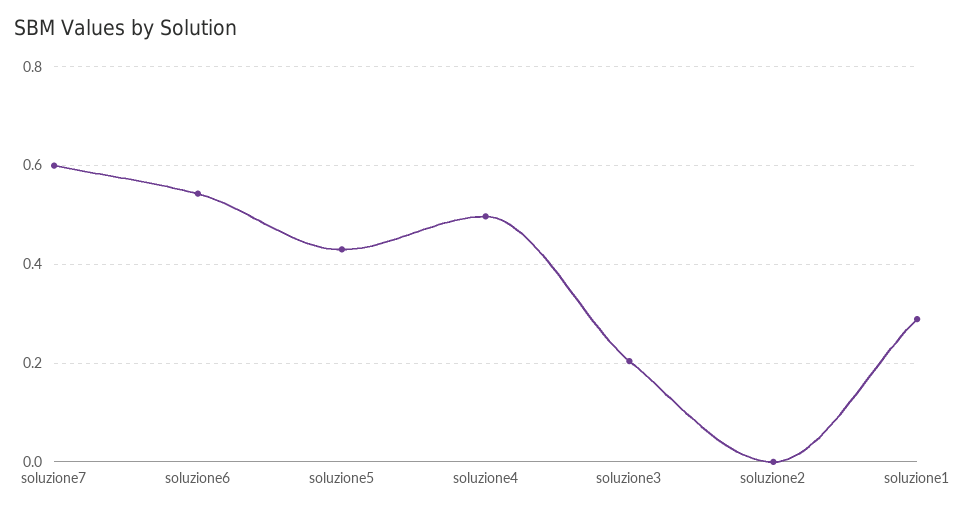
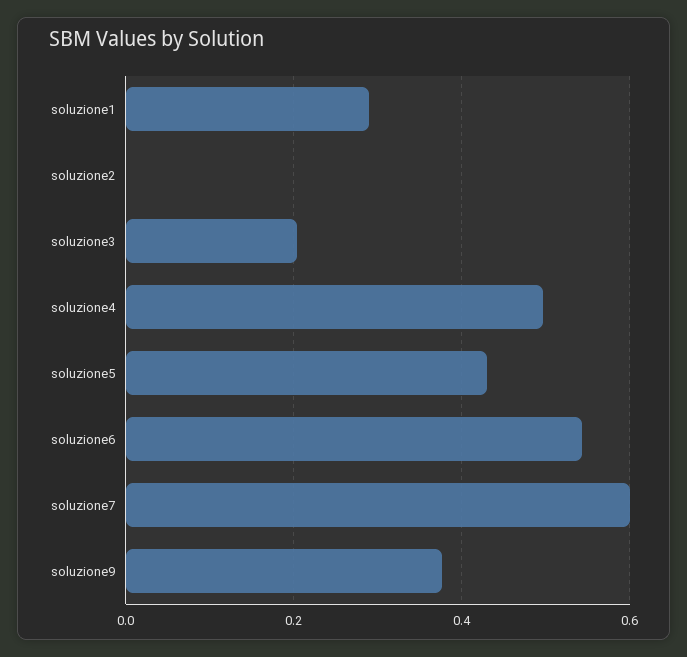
soluzione9: none -> 0.38

